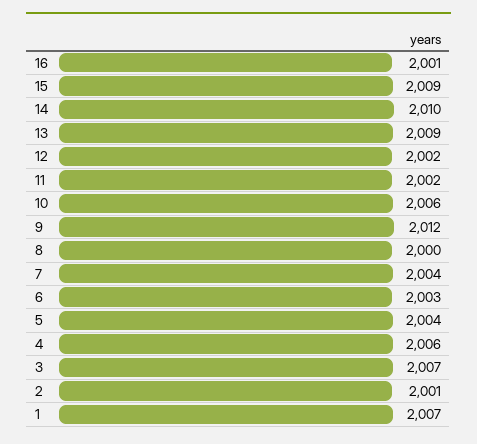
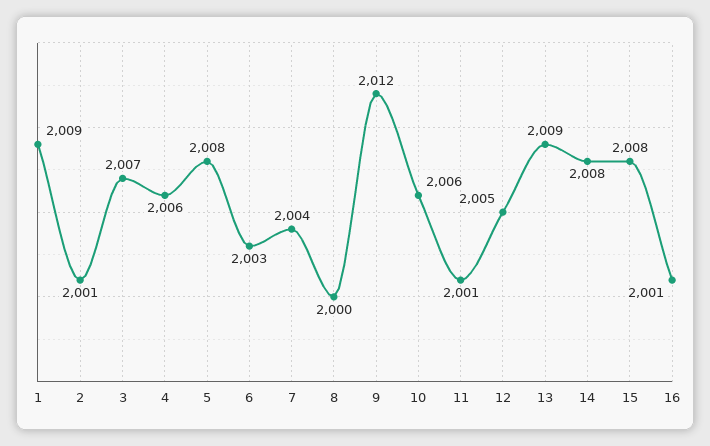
15: 2009 -> 2008
14: 2010 -> 2008
12: 2002 -> 2005
11: 2002 -> 2001
5: 2004 -> 2008
1: 2007 -> 2009

